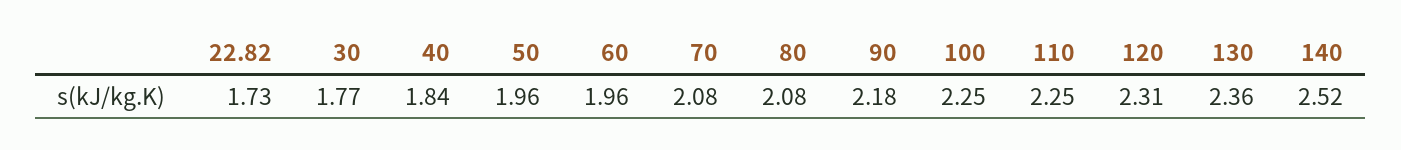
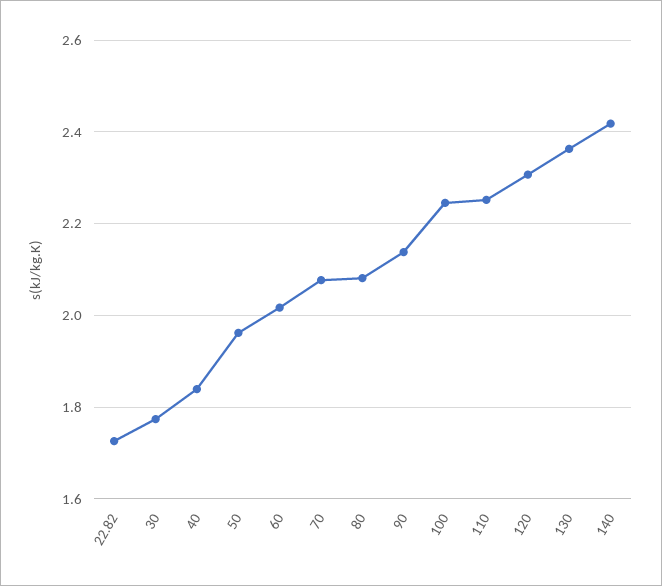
60: 1.96 -> 2.02
90: 2.18 -> 2.14
140: 2.52 -> 2.42

